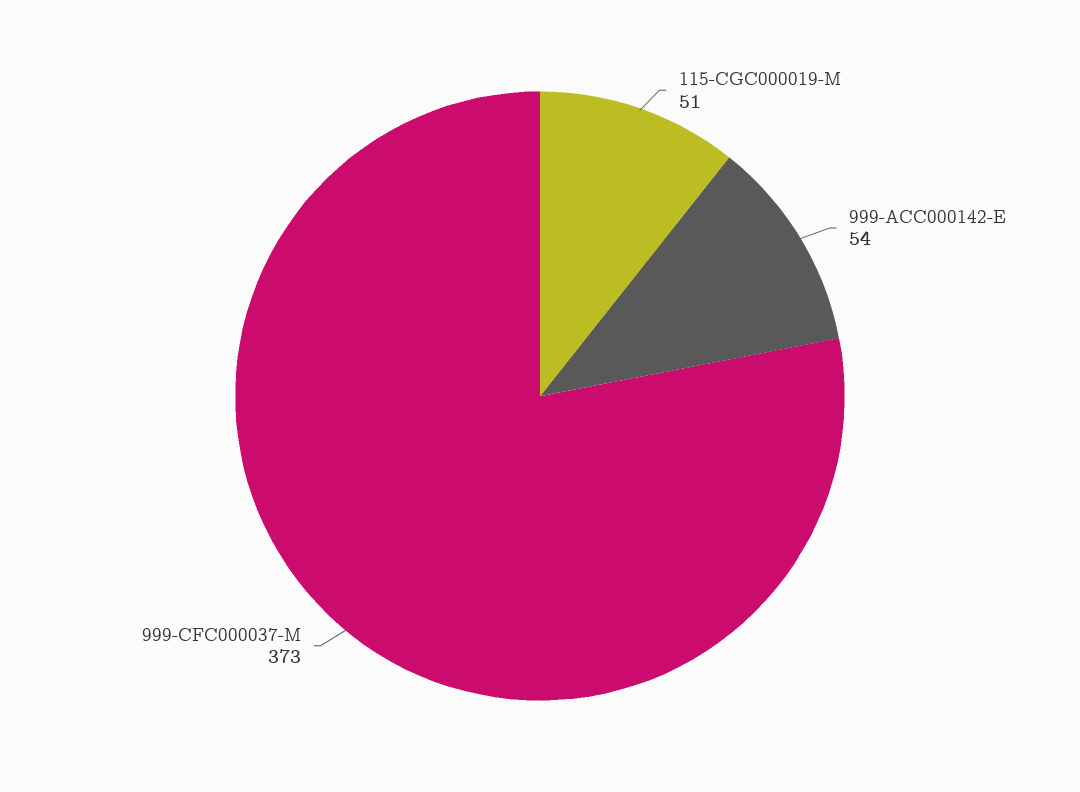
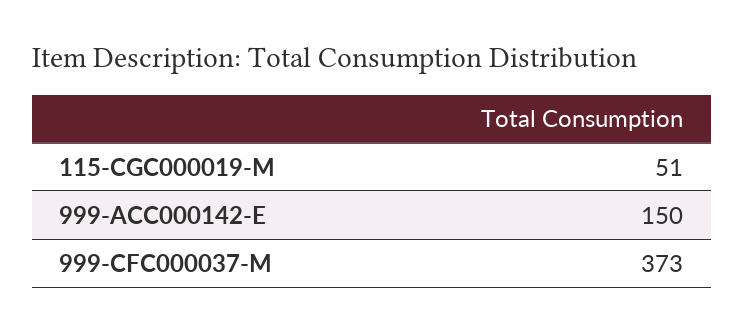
999-ACC000142-E: 54 -> 150

